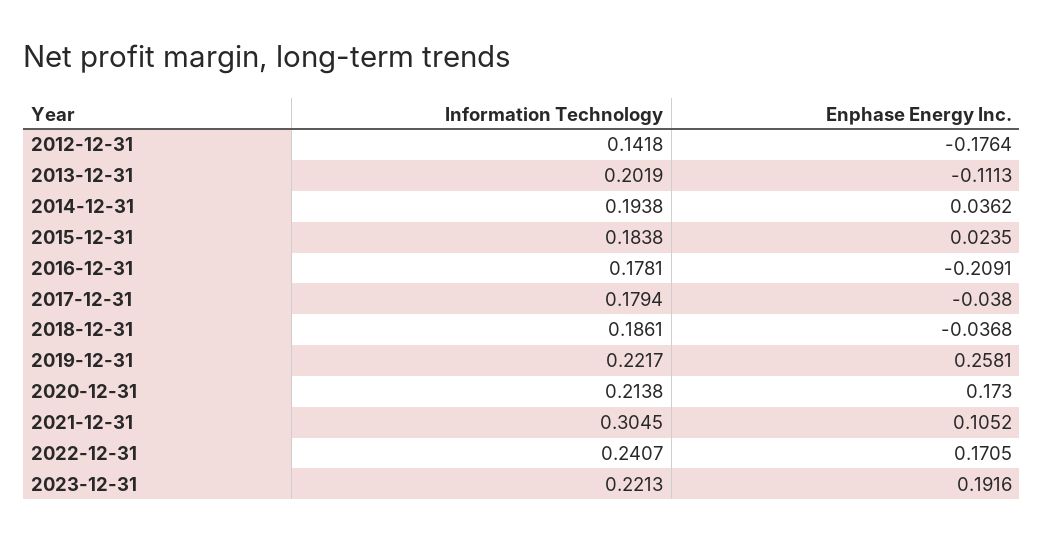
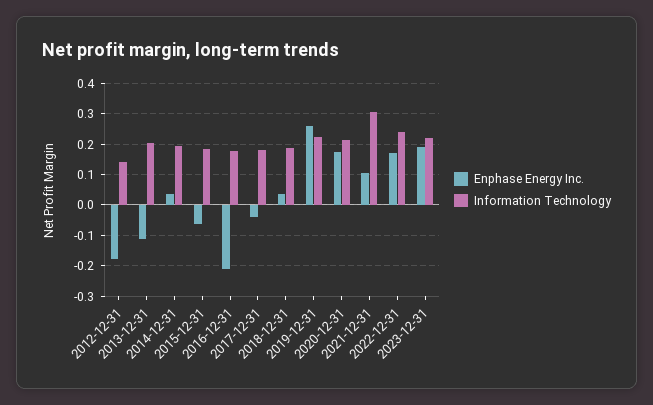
Enphase Energy Inc., 2015-12-31: 0.0235 -> -0.06
Enphase Energy Inc., 2018-12-31: -0.0368 -> 0.04

